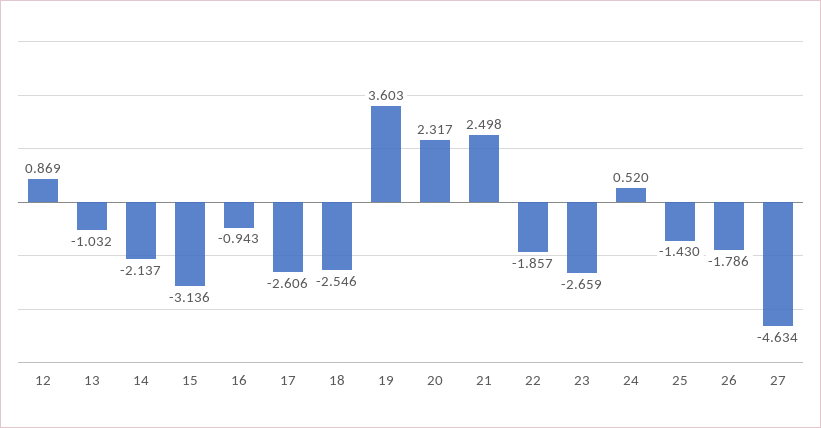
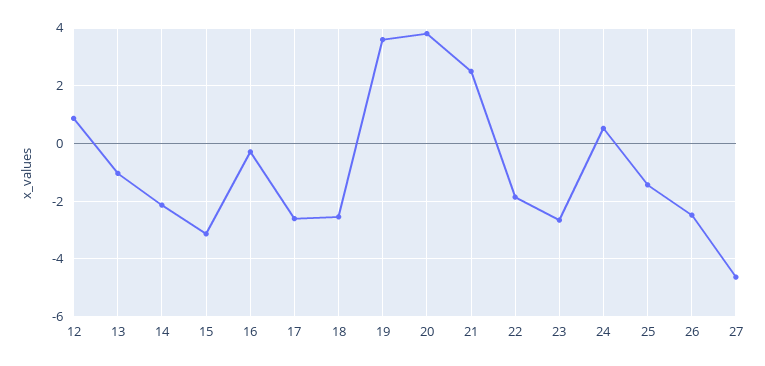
16: -0.943 -> -0.25
20: 2.317 -> 3.75
26: -1.786 -> -2.5

